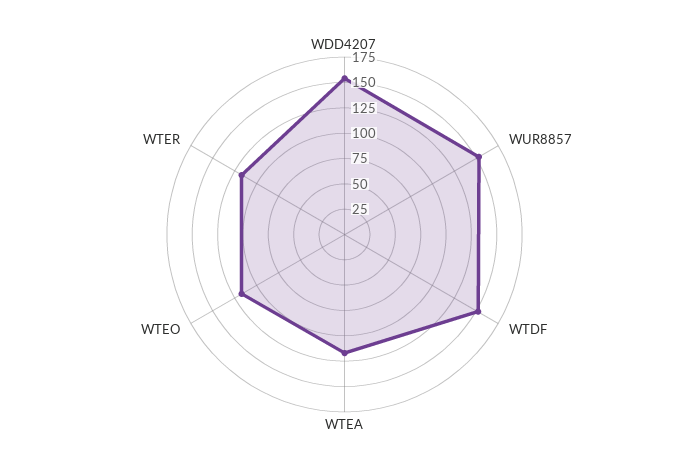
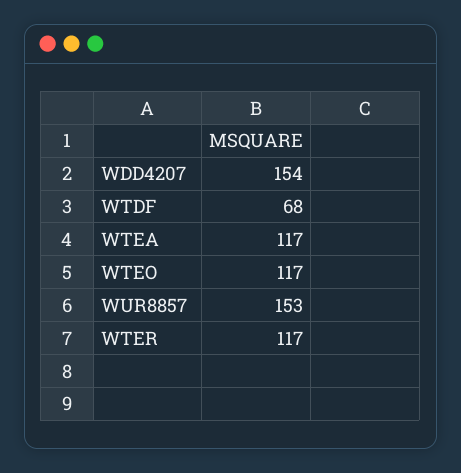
WTDF: 150 -> 68

